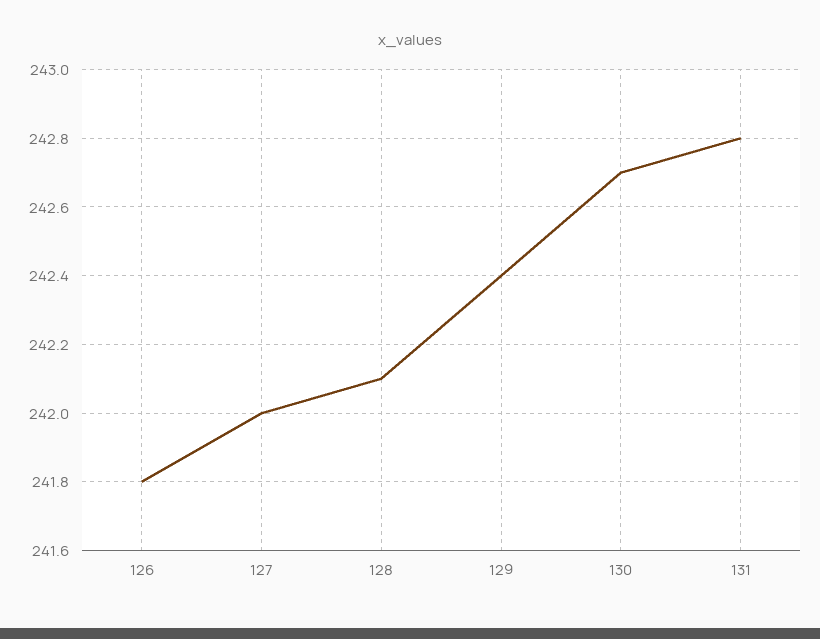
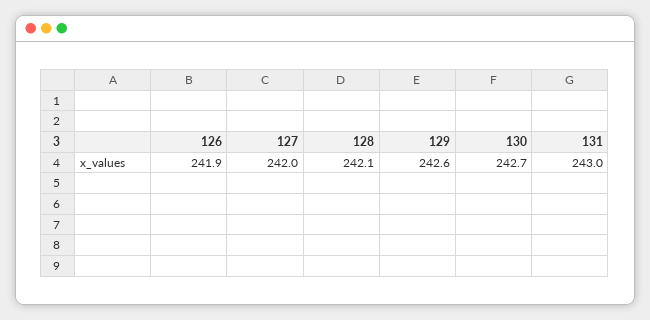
126: 241.8 -> 241.9
129: 242.4 -> 242.6
131: 242.8 -> 243

